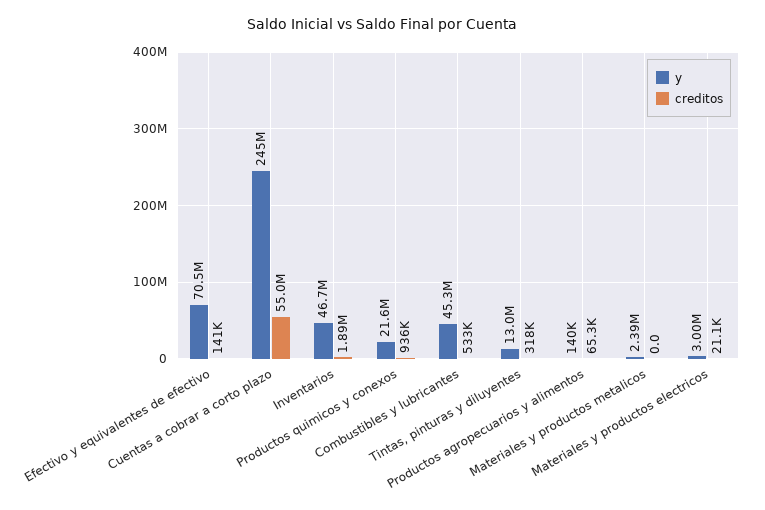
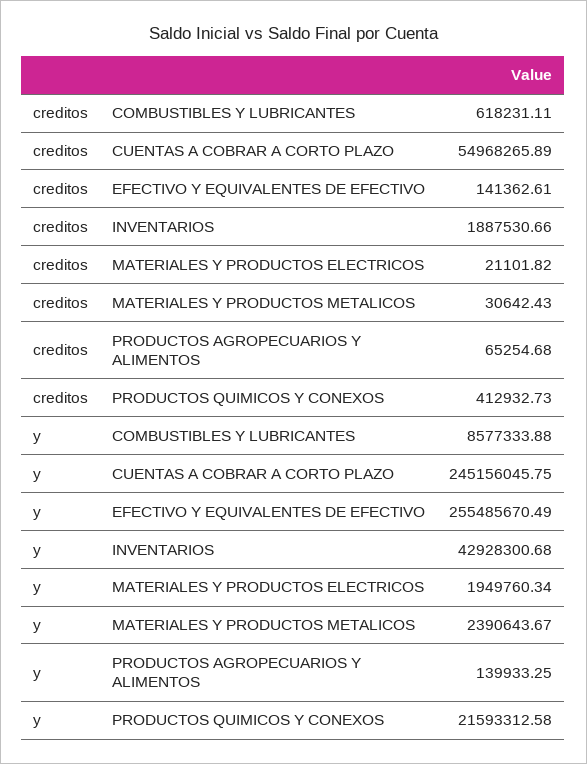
y, Efectivo y equivalentes de efectivo: 70500000 -> 255485670.49
y, Inventarios: 46700000 -> 42928300.68
creditos, Productos quimicos y conexos: 936000 -> 412932.73
y, Combustibles y lubricantes: 45300000 -> 8577333.88
creditos, Combustibles y lubricantes: 533000 -> 618231.11
y, Tintas, pinturas y diluyentes: 13000000 -> none
creditos, Tintas, pinturas y diluyentes: 318000 -> none
creditos, Materiales y productos metalicos: 0 -> 30642.43
y, Materiales y productos electricos: 3000000 -> 1949760.34

